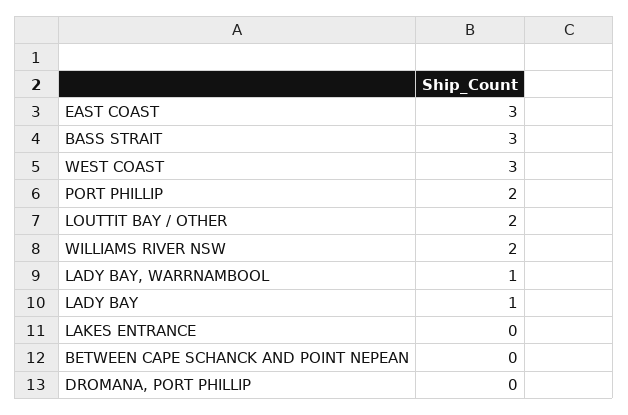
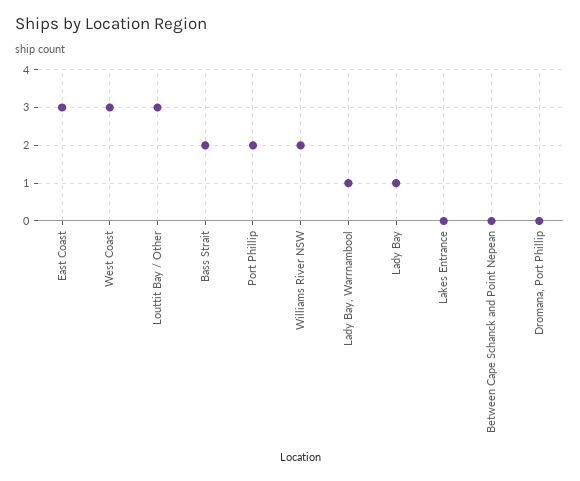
BASS STRAIT: 3 -> 2
LOUTTIT BAY / OTHER: 2 -> 3

